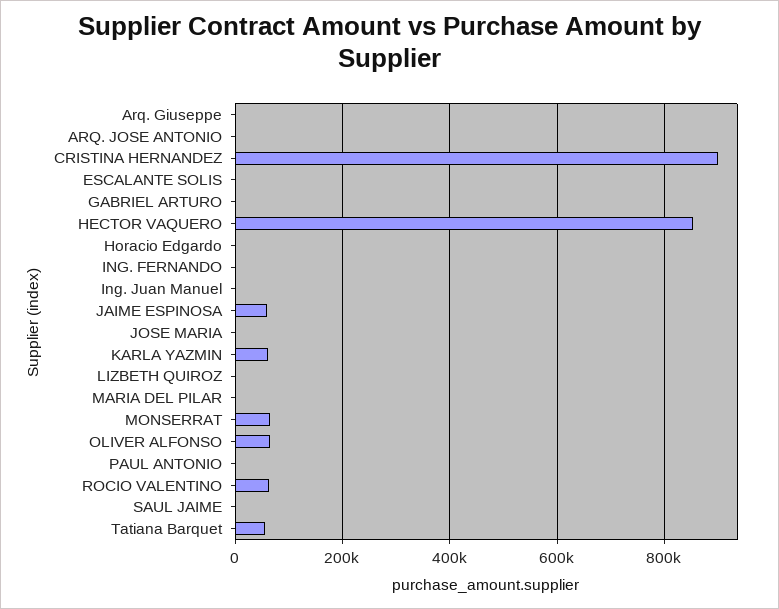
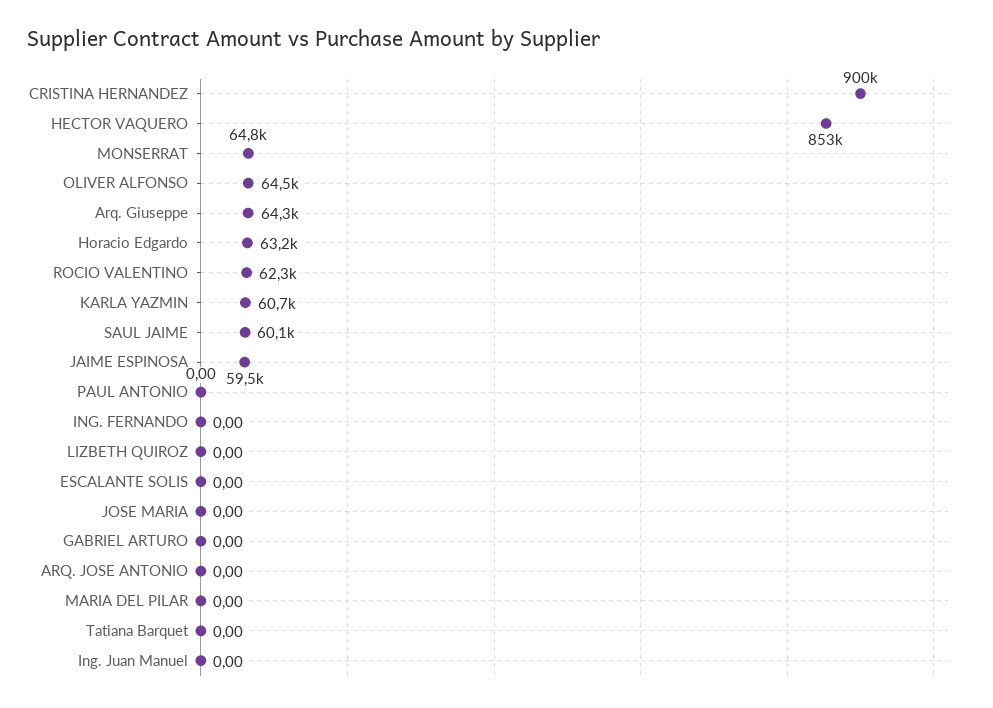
Arq. Giuseppe: 0 -> 64300
Horacio Edgardo: 0 -> 63200
SAUL JAIME: 0 -> 60100
Tatiana Barquet: 60000 -> 0

